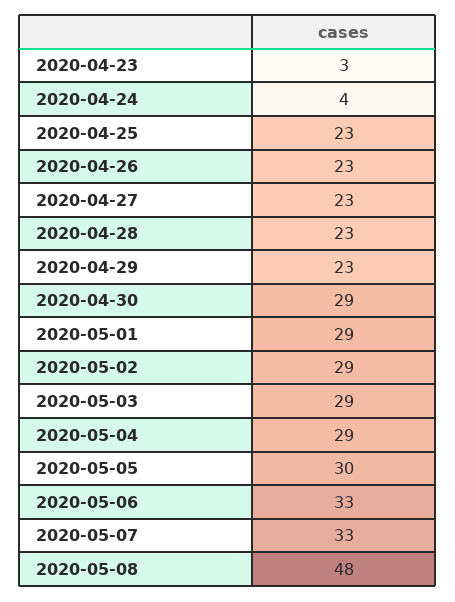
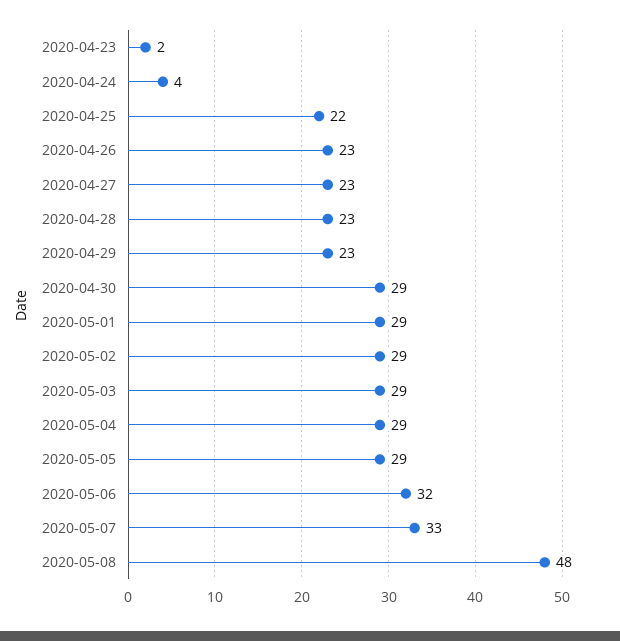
2020-04-23: 3 -> 2
2020-04-25: 23 -> 22
2020-05-05: 30 -> 29
2020-05-06: 33 -> 32

